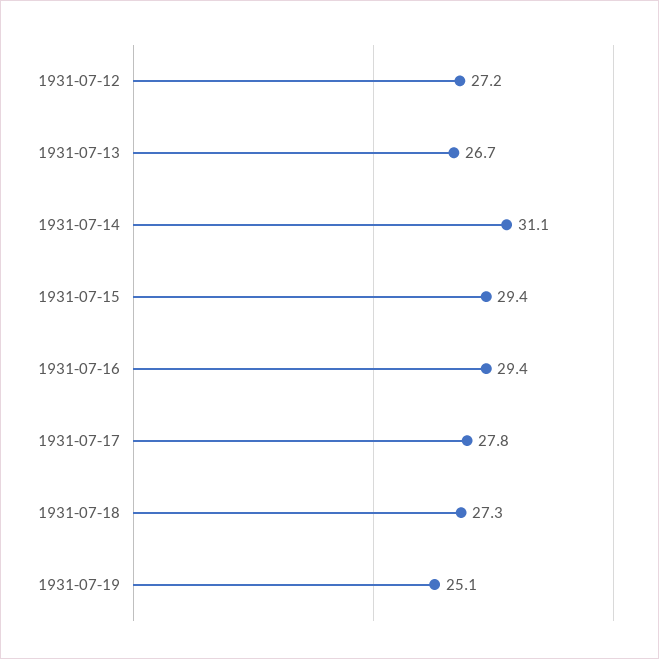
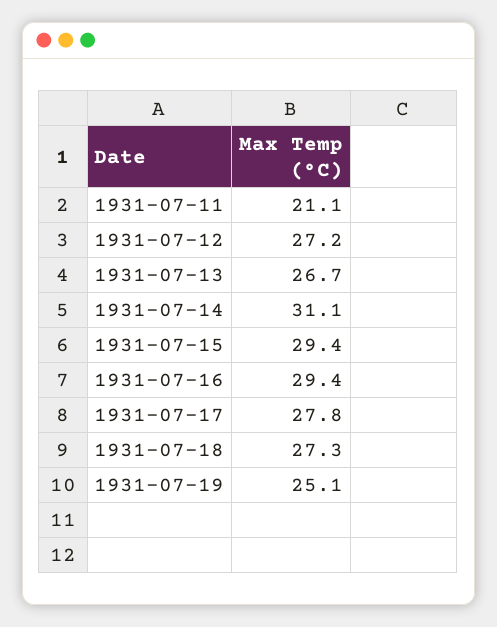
1931-07-11: none -> 21.1

